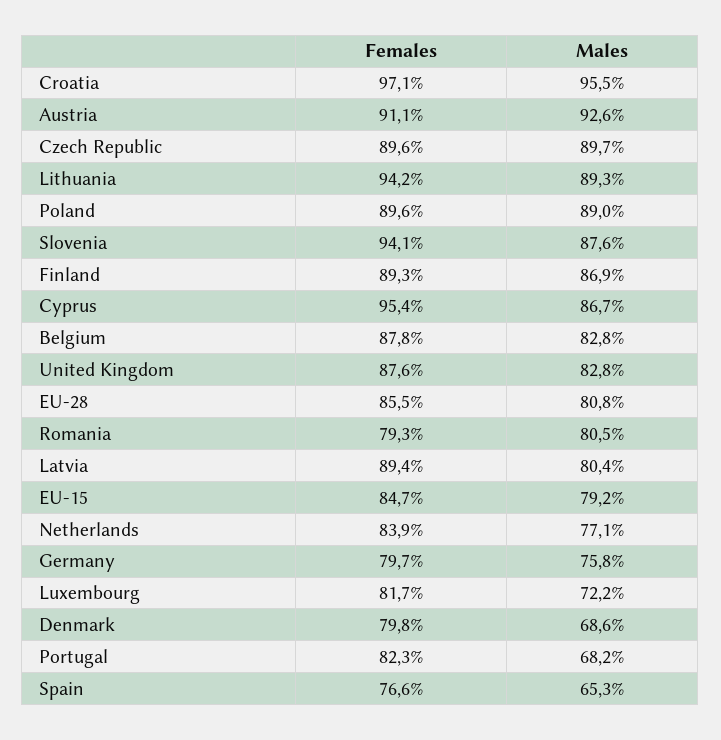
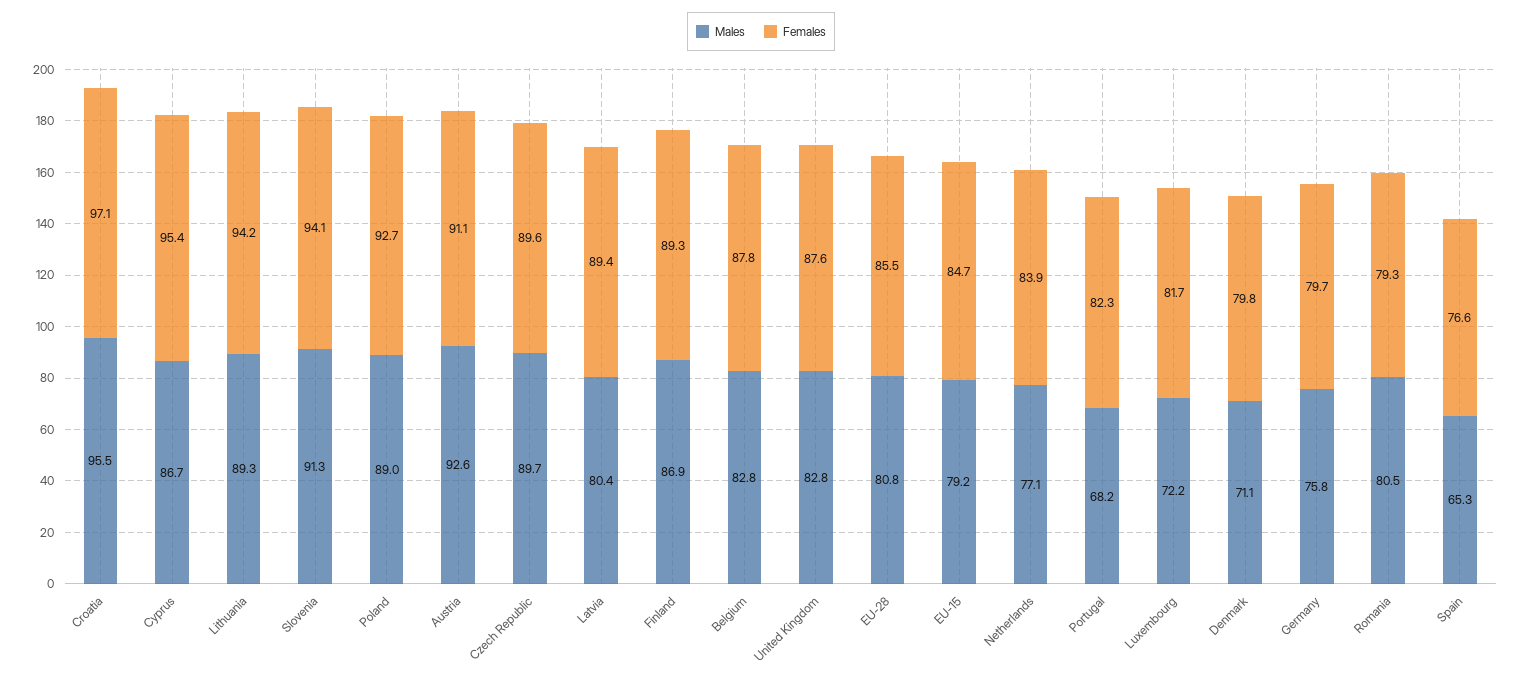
Females, Poland: 89.6 -> 92.7
Males, Slovenia: 87.6 -> 91.3
Males, Denmark: 68.6 -> 71.1

